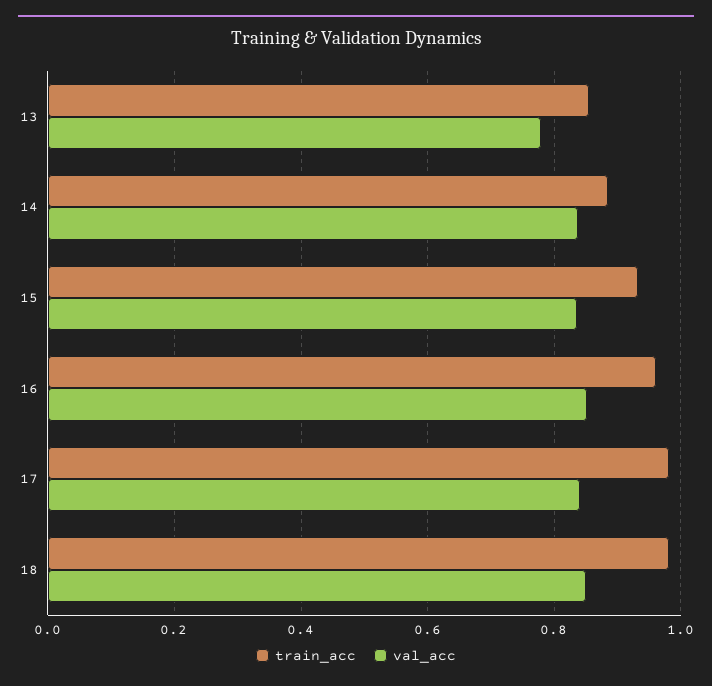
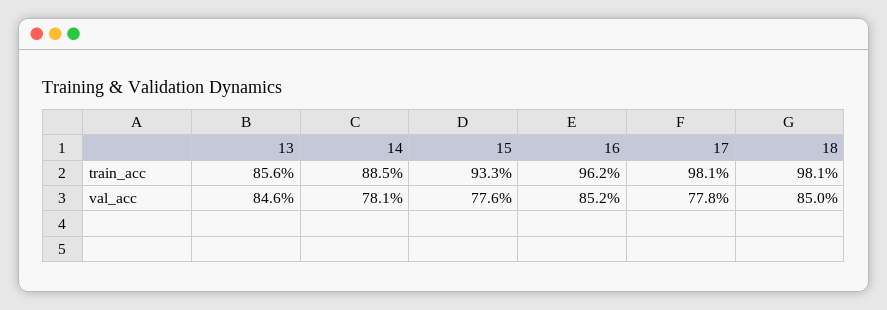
val_acc, 13: 0.78 -> 0.846
val_acc, 14: 0.84 -> 0.781
val_acc, 15: 0.84 -> 0.776
val_acc, 17: 0.84 -> 0.778

